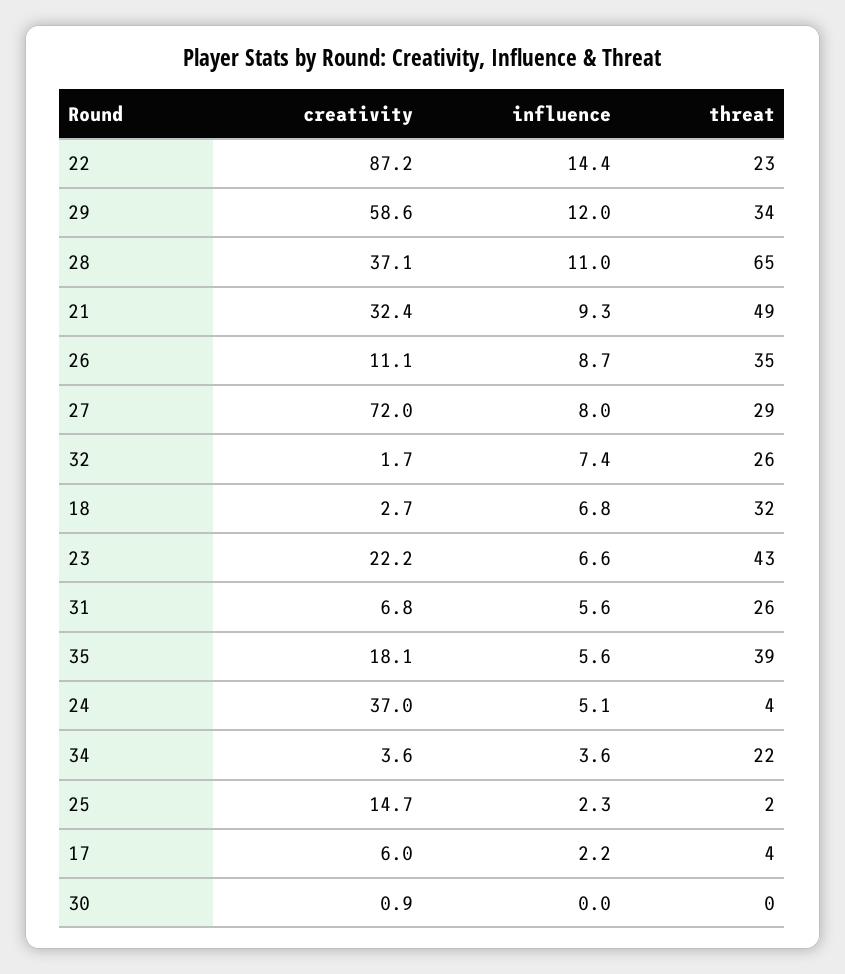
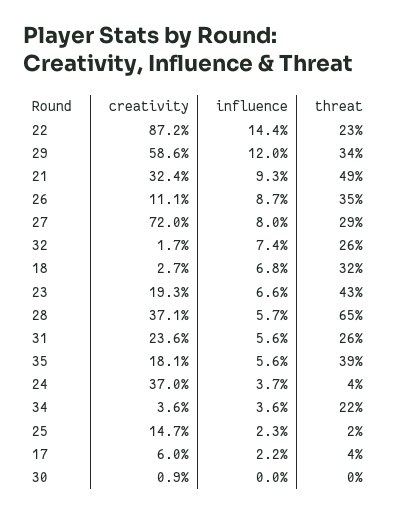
influence, 28: 11 -> 5.7
creativity, 23: 22.2 -> 19.3
creativity, 31: 6.8 -> 23.6
influence, 24: 5.1 -> 3.7

